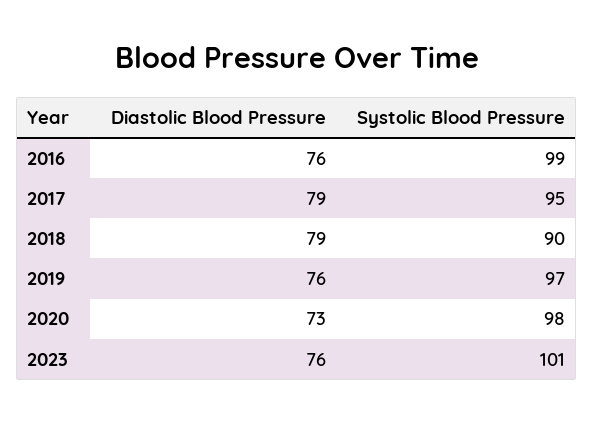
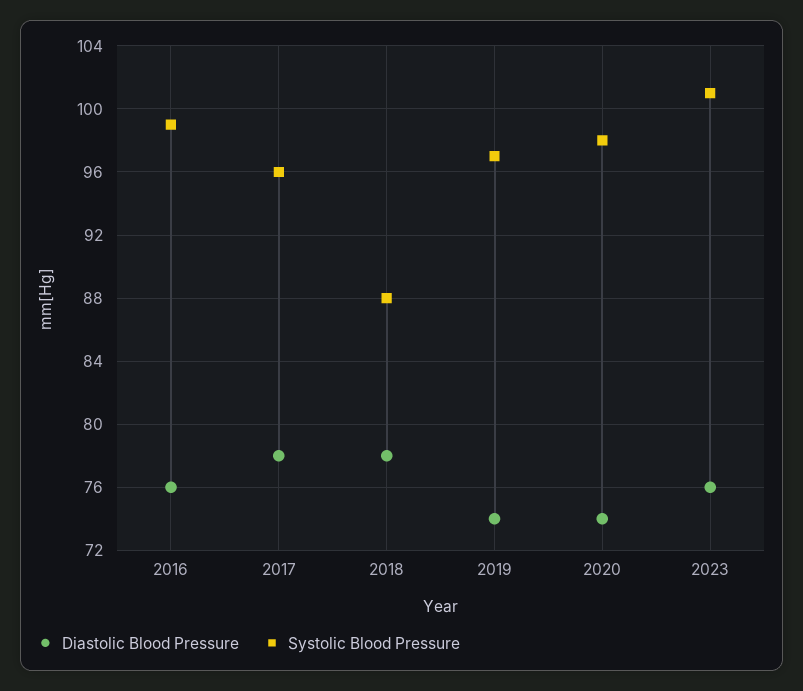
Diastolic Blood Pressure, 2017: 79 -> 78
Systolic Blood Pressure, 2017: 95 -> 96
Diastolic Blood Pressure, 2018: 79 -> 78
Systolic Blood Pressure, 2018: 90 -> 88
Diastolic Blood Pressure, 2019: 76 -> 74
Diastolic Blood Pressure, 2020: 73 -> 74

